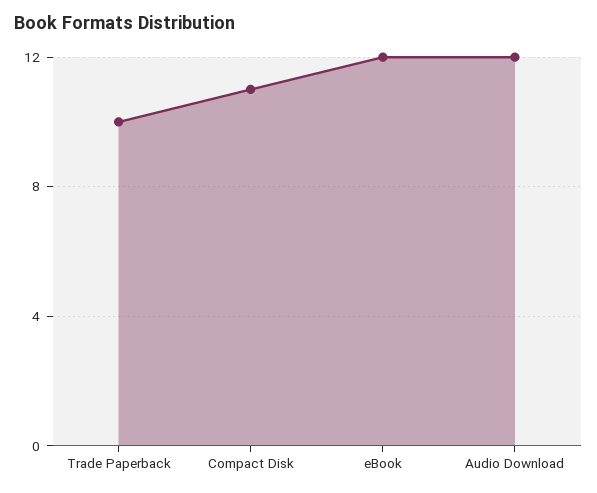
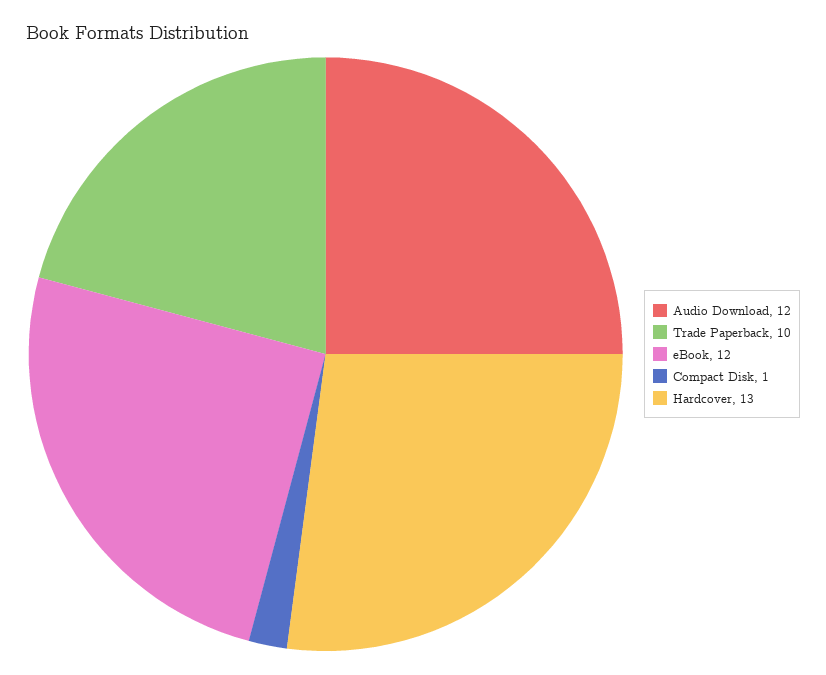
Compact Disk: 11 -> 1
Hardcover: none -> 13

